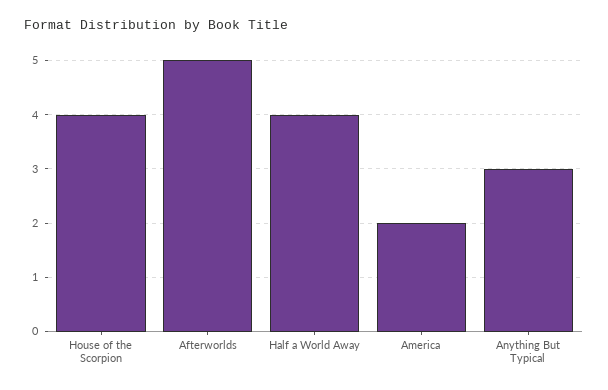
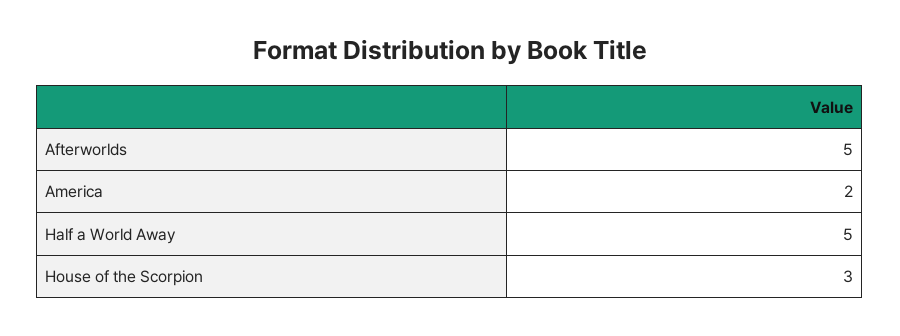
House of the Scorpion: 4 -> 3
Half a World Away: 4 -> 5
Anything But Typical: 3 -> none

